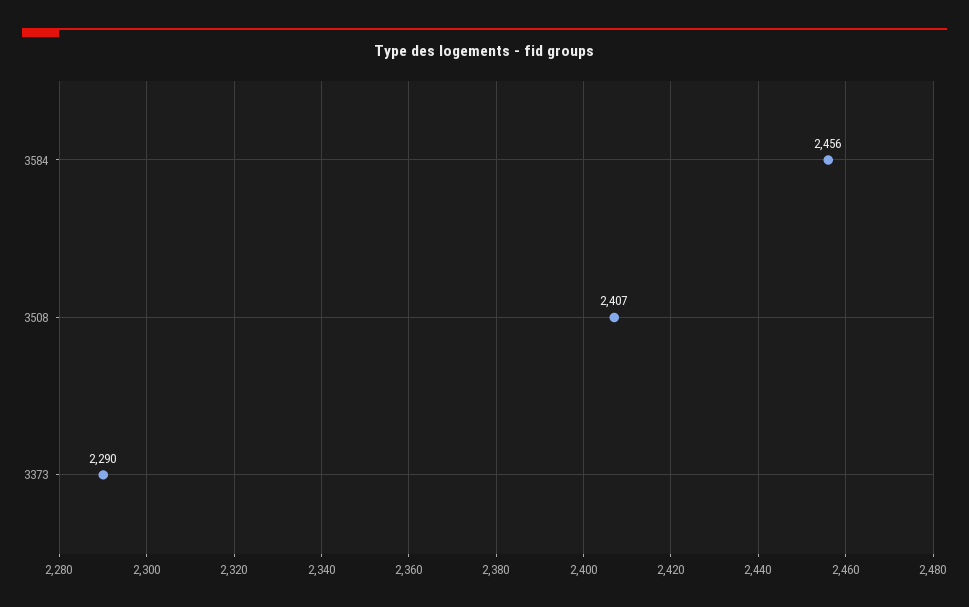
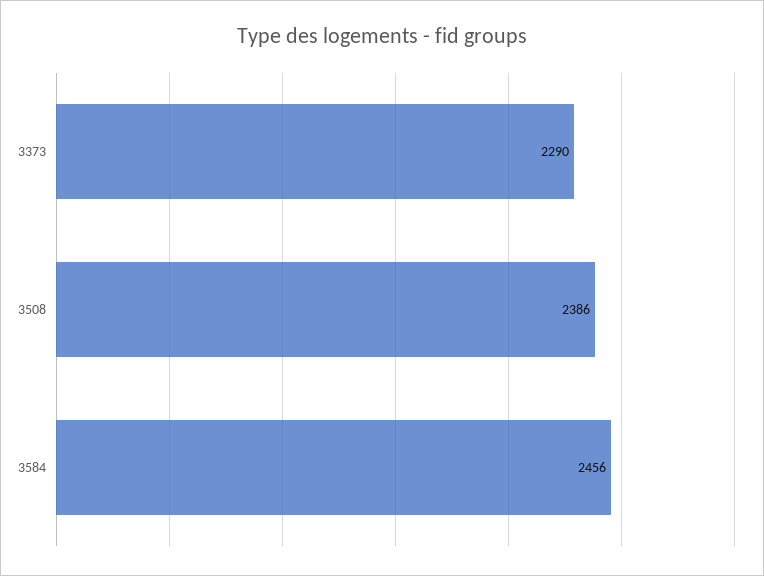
3508: 2407 -> 2386

